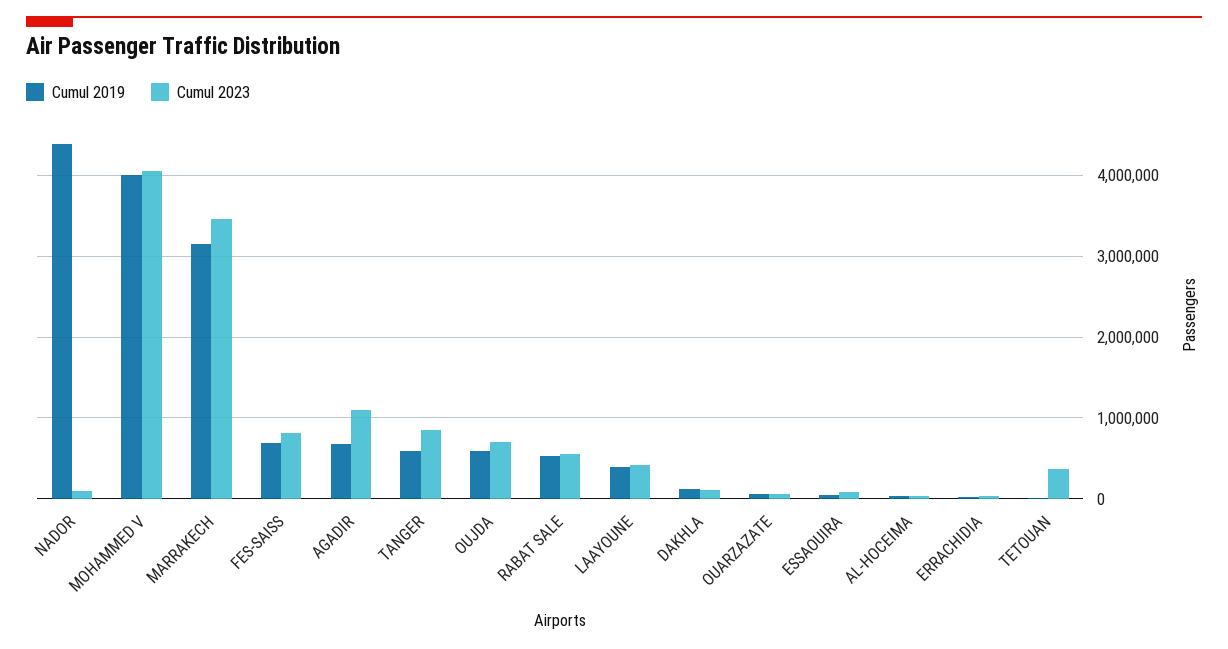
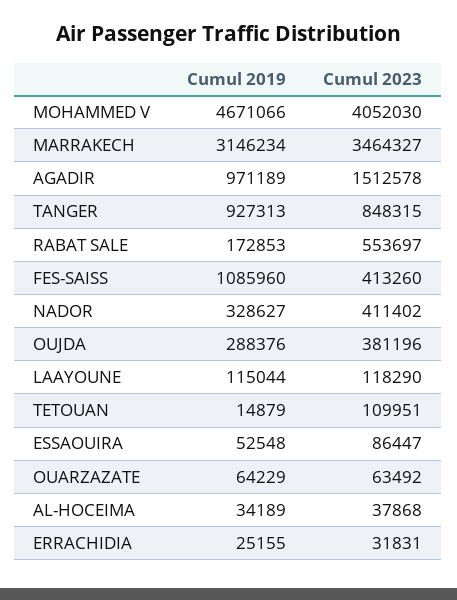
Cumul 2019, NADOR: 4400000 -> 328627
Cumul 2023, NADOR: 100000 -> 411402
Cumul 2019, MOHAMMED V: 4000000 -> 4671066
Cumul 2019, FES-SAISS: 700000 -> 1085960
Cumul 2023, FES-SAISS: 800000 -> 413260
Cumul 2019, AGADIR: 700000 -> 971189
Cumul 2023, AGADIR: 1100000 -> 1512578
Cumul 2019, TANGER: 600000 -> 927313
Cumul 2019, OUJDA: 600000 -> 288376
Cumul 2023, OUJDA: 700000 -> 381196
Cumul 2019, RABAT SALE: 500000 -> 172853
Cumul 2019, LAAYOUNE: 400000 -> 115044
Cumul 2023, LAAYOUNE: 400000 -> 118290
Cumul 2019, DAKHLA: 100000 -> none
Cumul 2023, DAKHLA: 100000 -> none
Cumul 2023, TETOUAN: 400000 -> 109951

